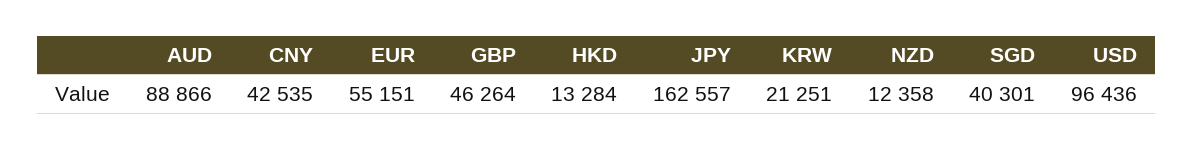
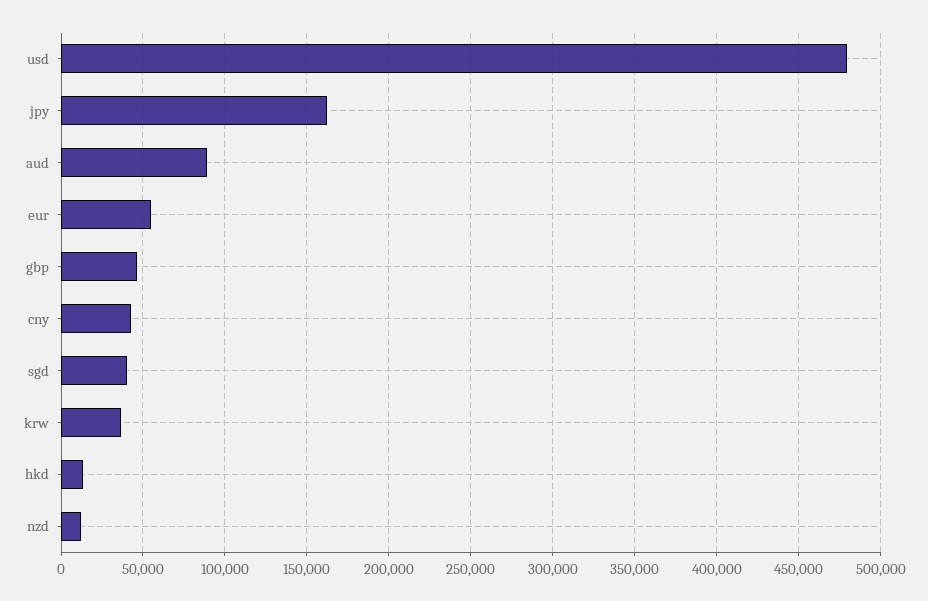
KRW: 21251 -> 35000
USD: 96436 -> 480000

